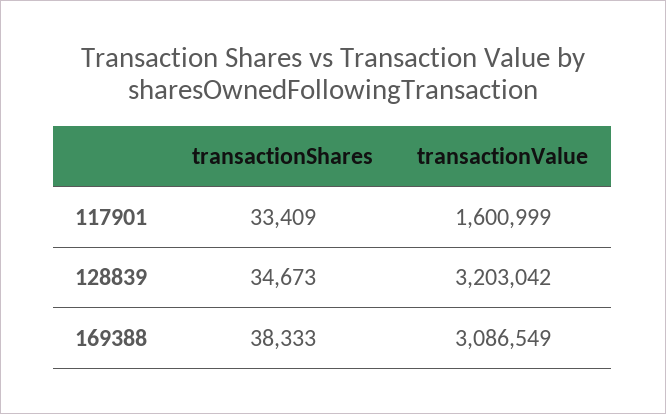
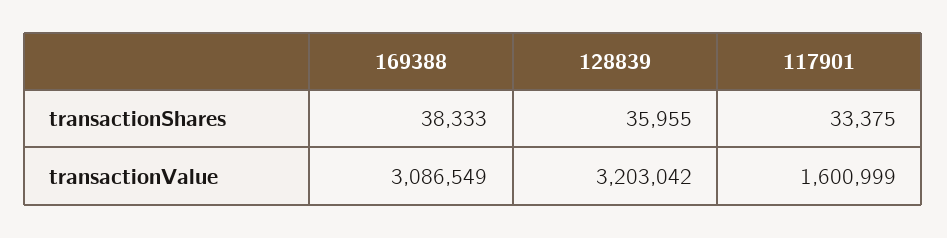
transactionShares, 117901: 33409 -> 33375
transactionShares, 128839: 34673 -> 35955

